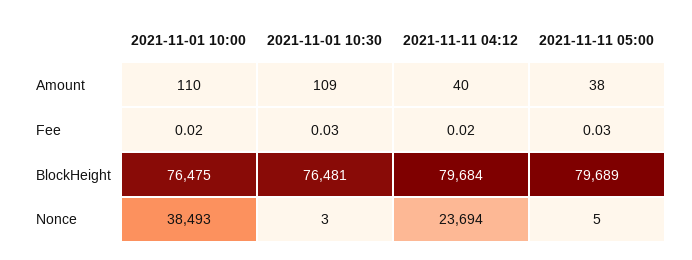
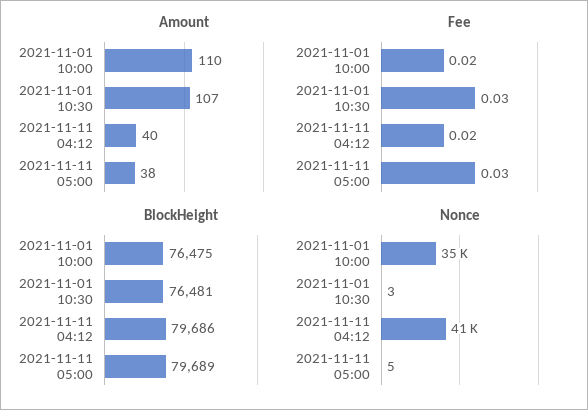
Amount, 2021-11-01 10:30: 109 -> 107
BlockHeight, 2021-11-11 04:12: 79684 -> 79686
Nonce, 2021-11-01 10:00: 38493 -> 35000
Nonce, 2021-11-11 04:12: 23694 -> 41000

